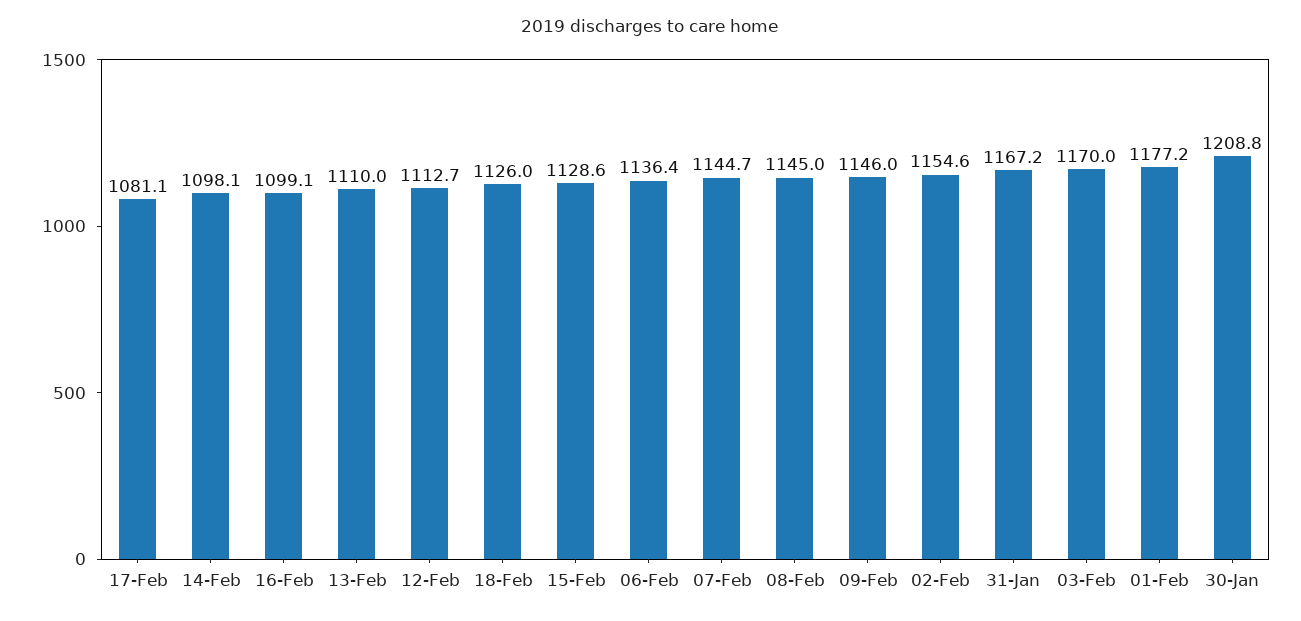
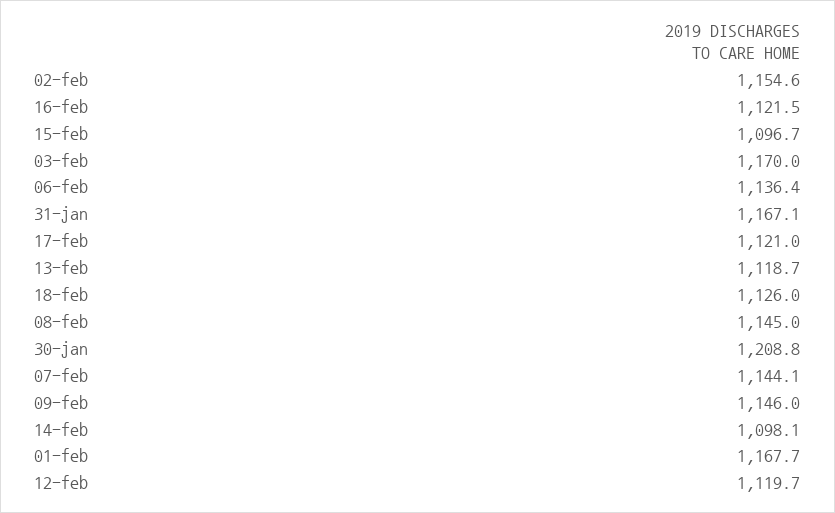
17-Feb: 1081.1 -> 1121
16-Feb: 1099.1 -> 1121.5
13-Feb: 1110 -> 1118.7
12-Feb: 1112.7 -> 1119.7
15-Feb: 1128.6 -> 1096.7
07-Feb: 1144.7 -> 1144.1
31-Jan: 1167.2 -> 1167.1
01-Feb: 1177.2 -> 1167.7

